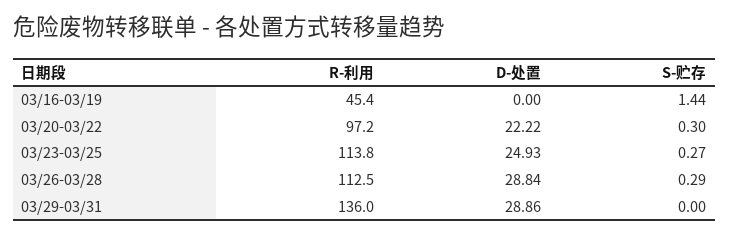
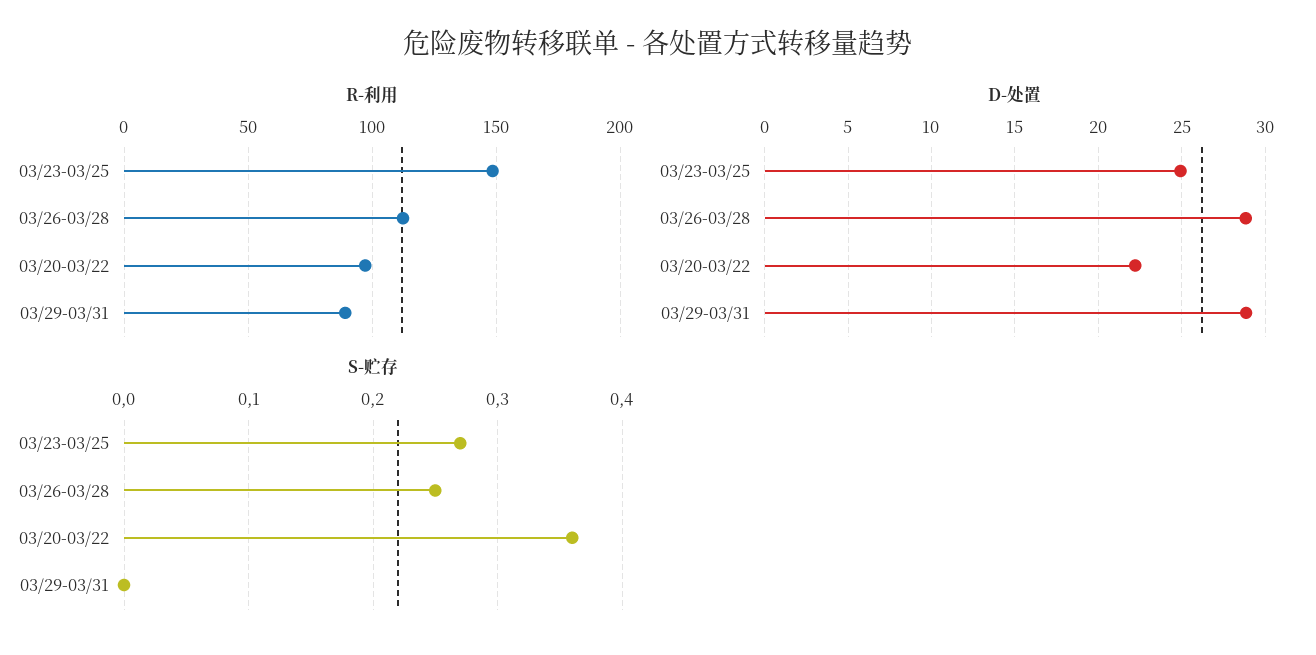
R-利用, 03/16-03/19: 45.4 -> none
D-处置, 03/16-03/19: 0 -> none
S-贮存, 03/16-03/19: 1.44 -> none
S-贮存, 03/20-03/22: 0.3 -> 0.36
R-利用, 03/23-03/25: 113.8 -> 150
S-贮存, 03/26-03/28: 0.29 -> 0.25
R-利用, 03/29-03/31: 136 -> 90

